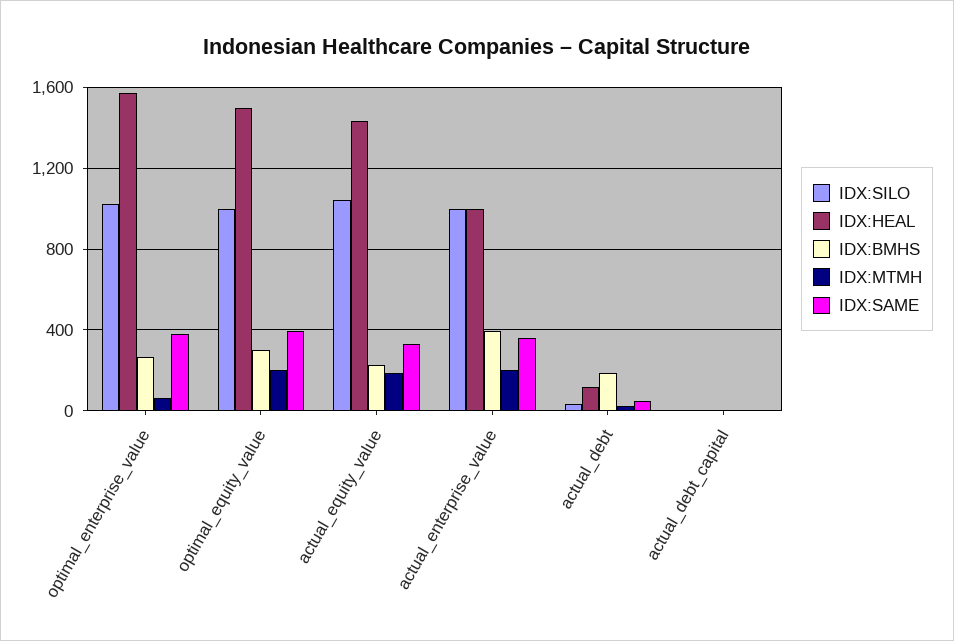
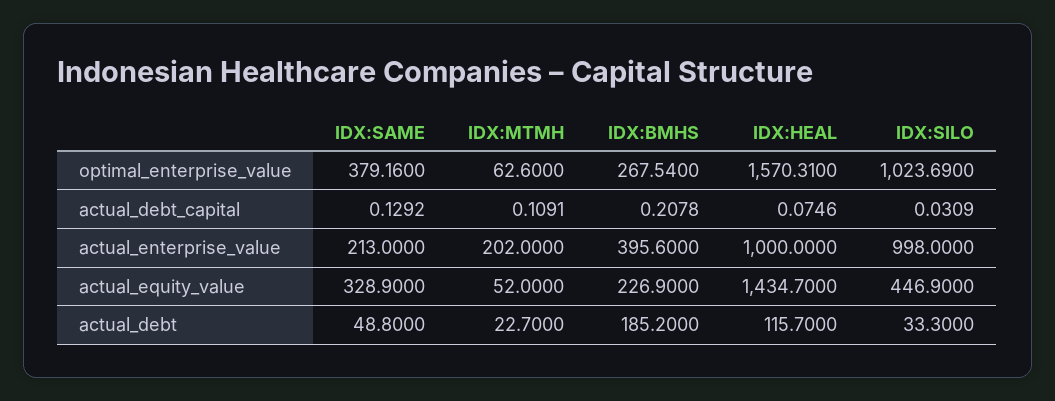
IDX:SILO, optimal_equity_value: 1000 -> none
IDX:HEAL, optimal_equity_value: 1500 -> none
IDX:BMHS, optimal_equity_value: 300 -> none
IDX:MTMH, optimal_equity_value: 200 -> none
IDX:SAME, optimal_equity_value: 400 -> none
IDX:SILO, actual_equity_value: 1050 -> 446.9
IDX:MTMH, actual_equity_value: 200 -> 52
IDX:SAME, actual_enterprise_value: 350 -> 213

